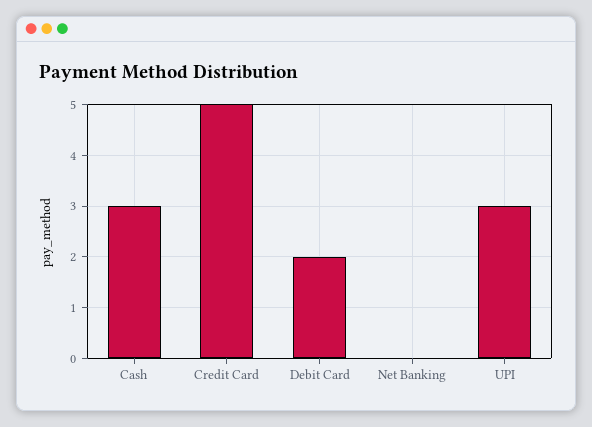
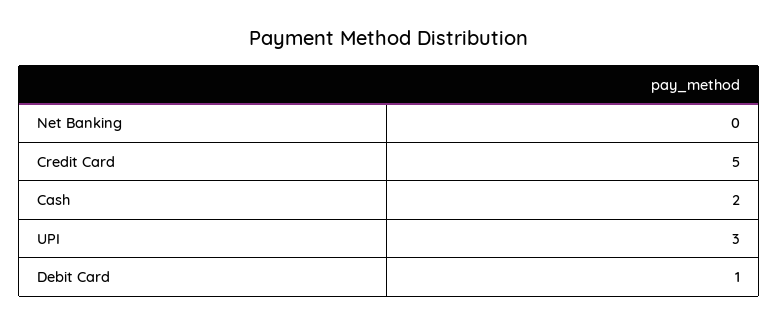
Cash: 3 -> 2
Debit Card: 2 -> 1

